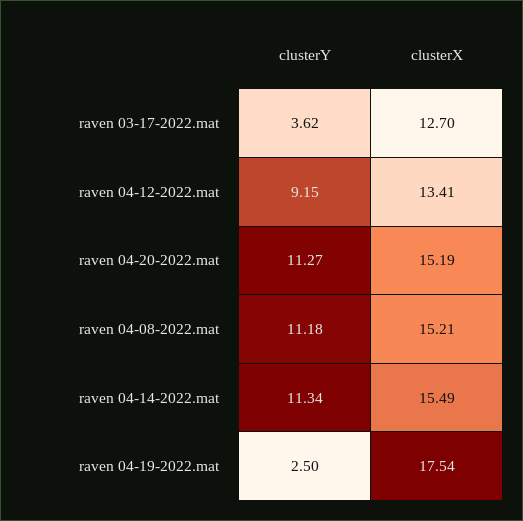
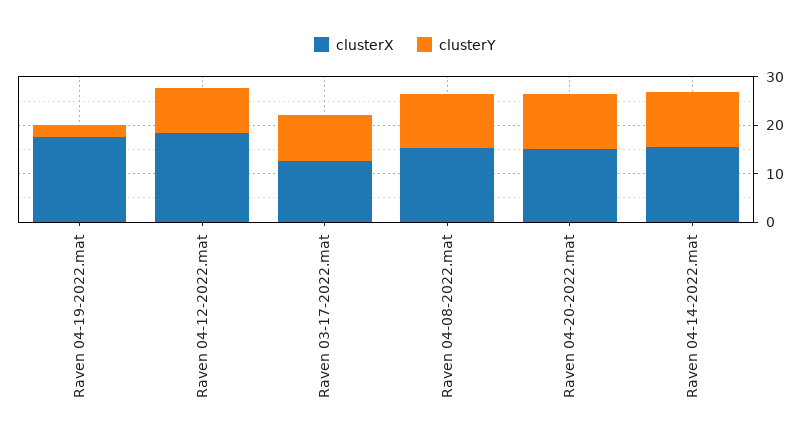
clusterY, raven 03-17-2022.mat: 3.62 -> 10
clusterX, raven 04-12-2022.mat: 13.41 -> 18

